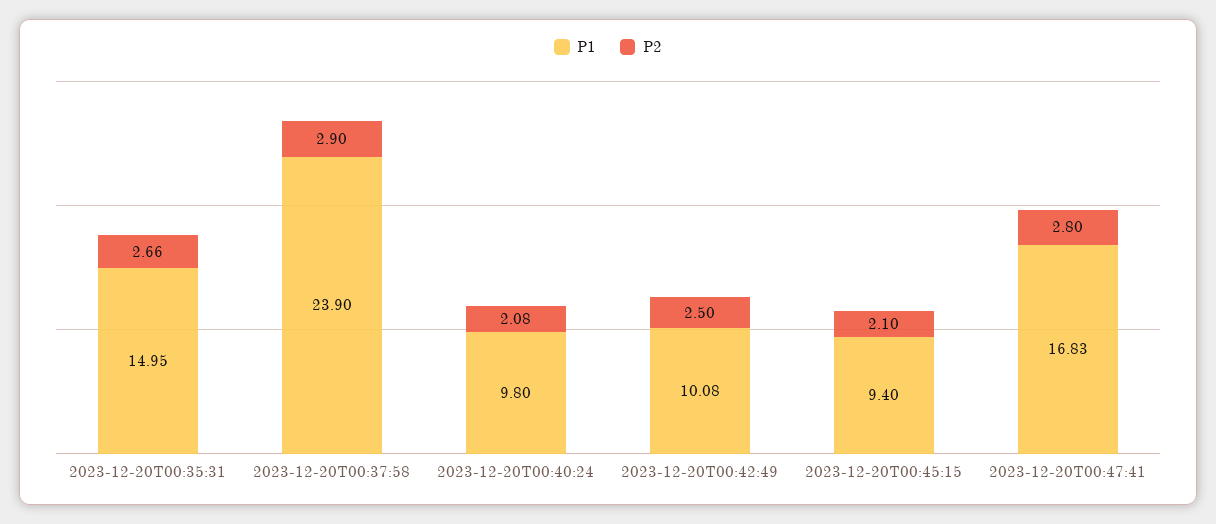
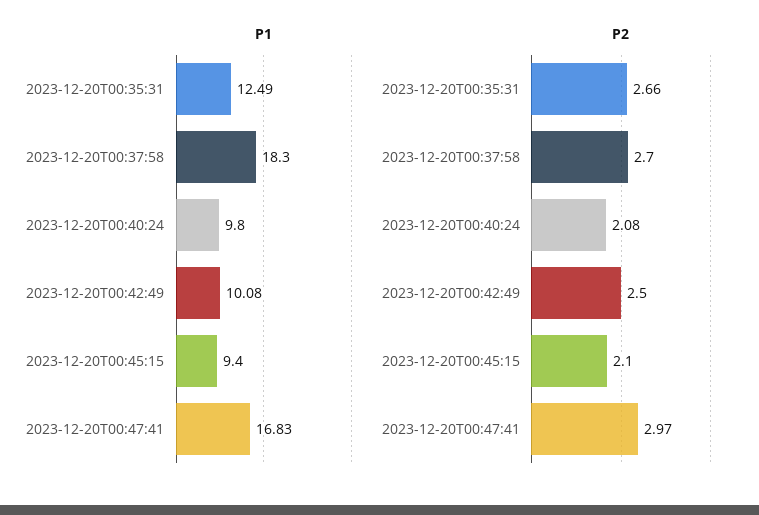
P1, 2023-12-20T00:35:31: 14.95 -> 12.49
P1, 2023-12-20T00:37:58: 23.9 -> 18.3
P2, 2023-12-20T00:37:58: 2.9 -> 2.7
P2, 2023-12-20T00:47:41: 2.8 -> 2.97

